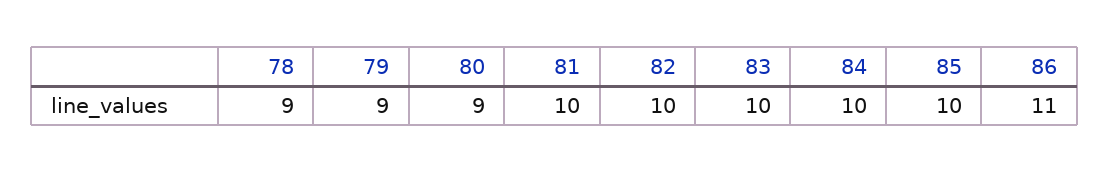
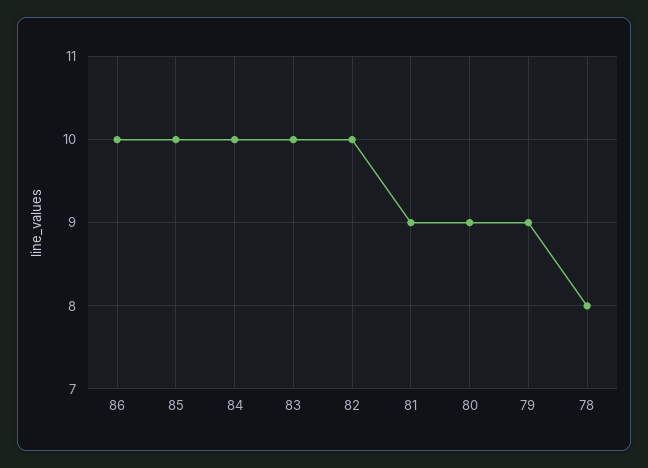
78: 9 -> 8
81: 10 -> 9
86: 11 -> 10

